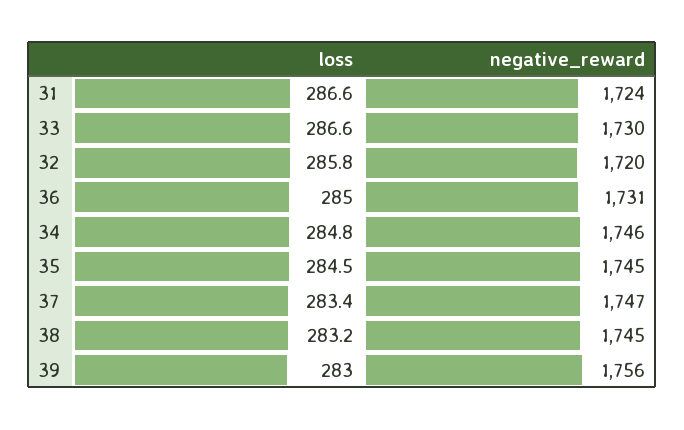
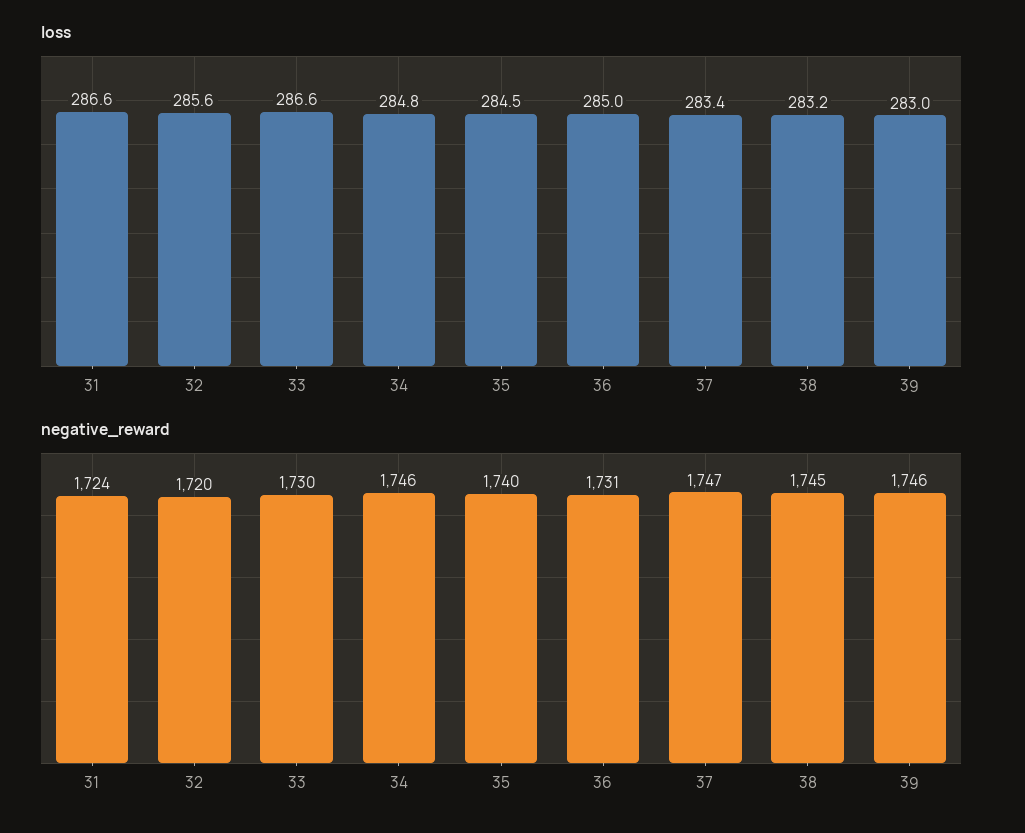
loss, 32: 285.8 -> 285.6
negative_reward, 35: 1745 -> 1740
negative_reward, 39: 1756 -> 1746

